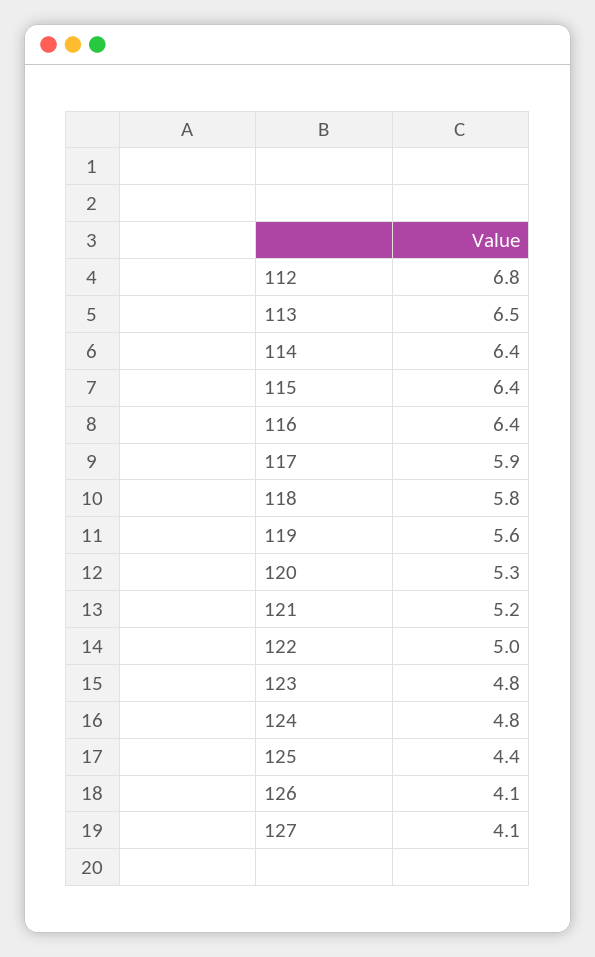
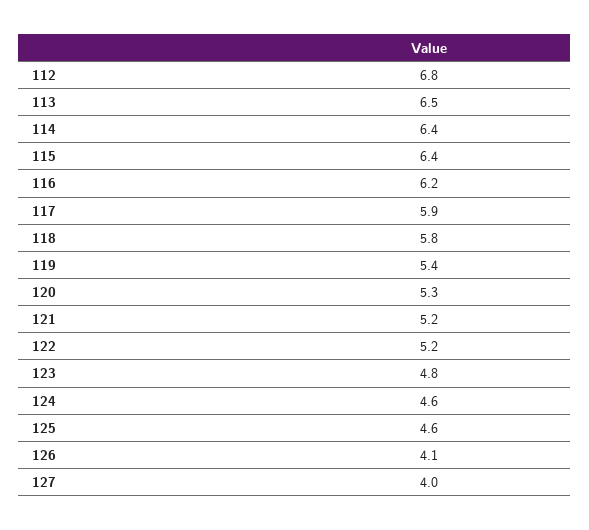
116: 6.4 -> 6.2
119: 5.6 -> 5.4
122: 5 -> 5.2
124: 4.8 -> 4.6
125: 4.4 -> 4.6
127: 4.1 -> 4

